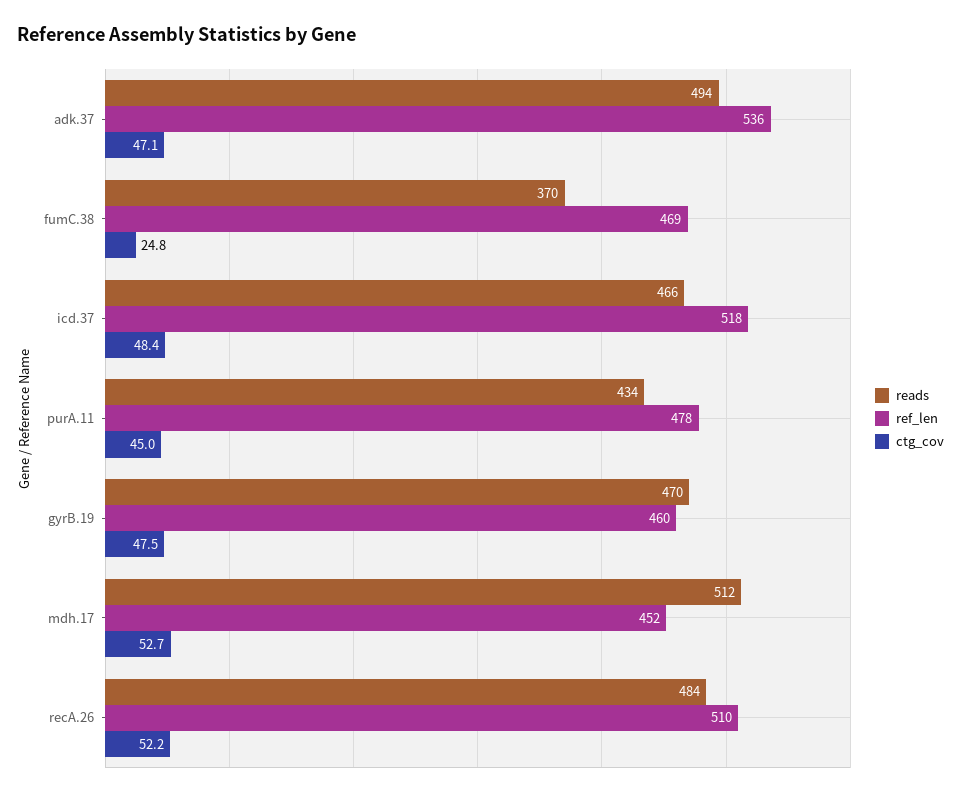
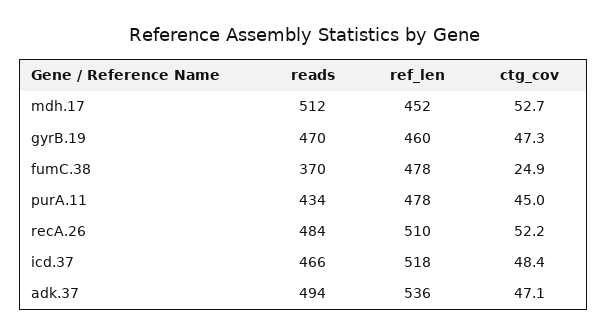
ref_len, fumC.38: 469 -> 478
ctg_cov, fumC.38: 24.8 -> 24.9
ctg_cov, gyrB.19: 47.5 -> 47.3

